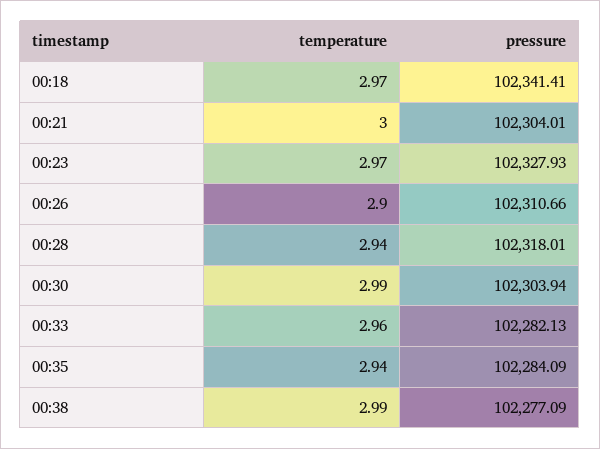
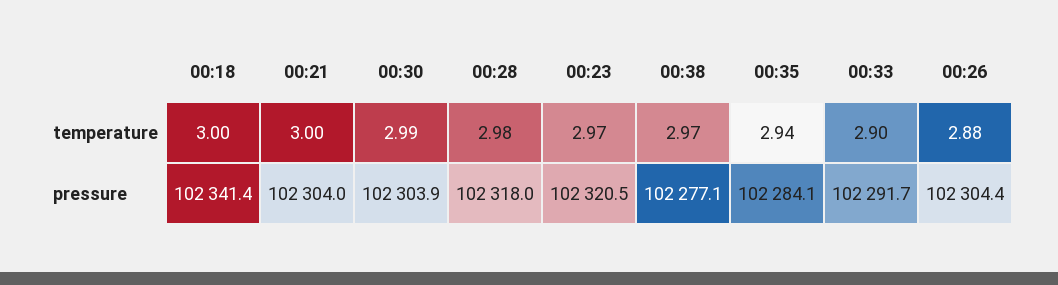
temperature, 00:18: 2.97 -> 3
pressure, 00:23: 102327.93 -> 102320.5
temperature, 00:26: 2.9 -> 2.88
pressure, 00:26: 102310.66 -> 102304.4
temperature, 00:28: 2.94 -> 2.98
temperature, 00:33: 2.96 -> 2.9
pressure, 00:33: 102282.13 -> 102291.7
temperature, 00:38: 2.99 -> 2.97

